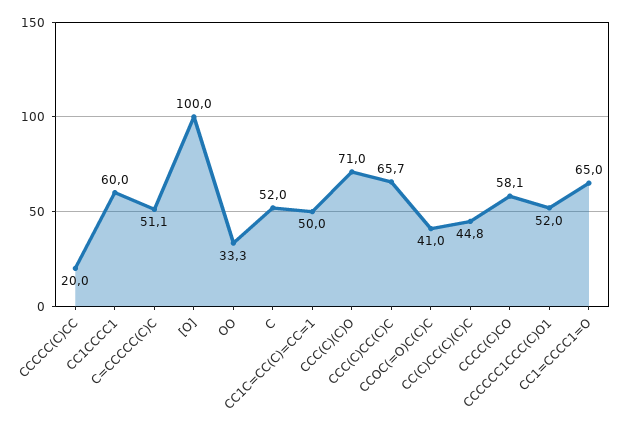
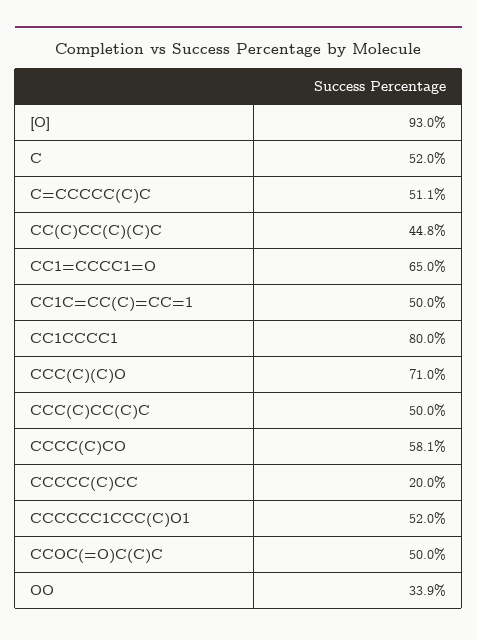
CC1CCCC1: 60 -> 80
[O]: 100 -> 93
OO: 33.3 -> 33.9
CCC(C)CC(C)C: 65.7 -> 50
CCOC(=O)C(C)C: 41 -> 50

